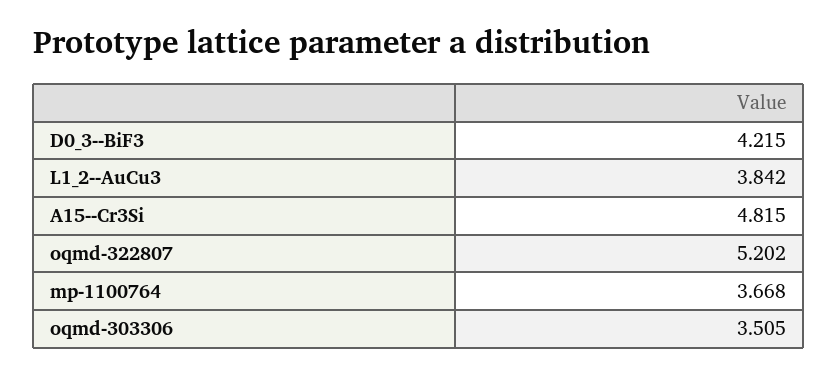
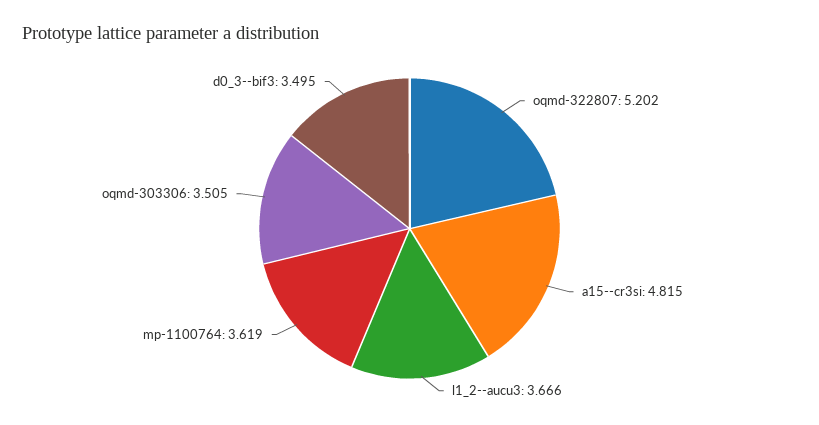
D0_3--BiF3: 4.215 -> 3.495
L1_2--AuCu3: 3.842 -> 3.666
mp-1100764: 3.668 -> 3.619

